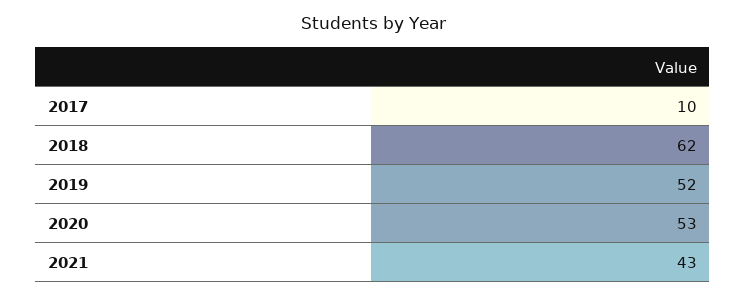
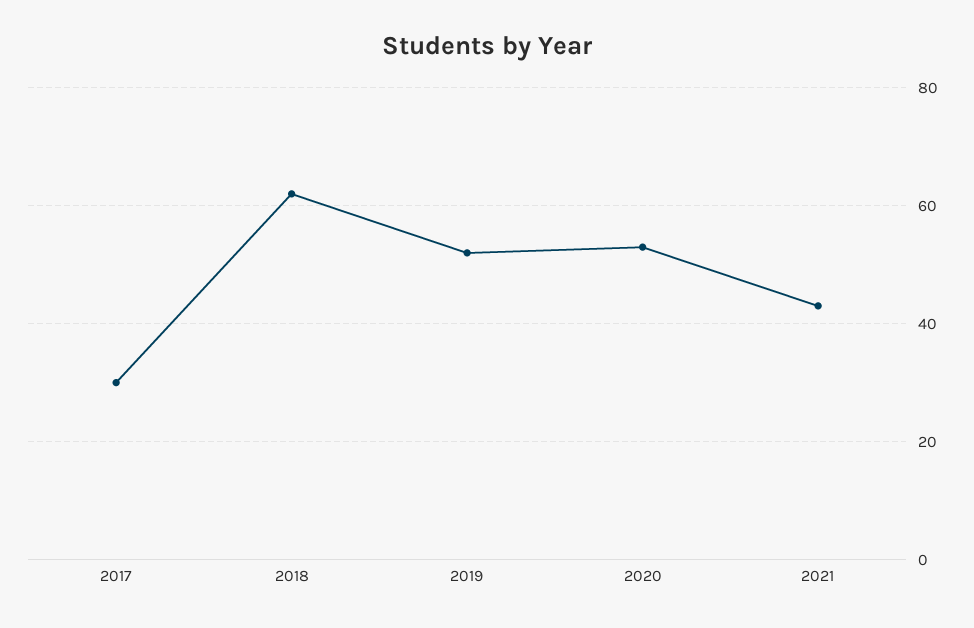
2017: 10 -> 30

